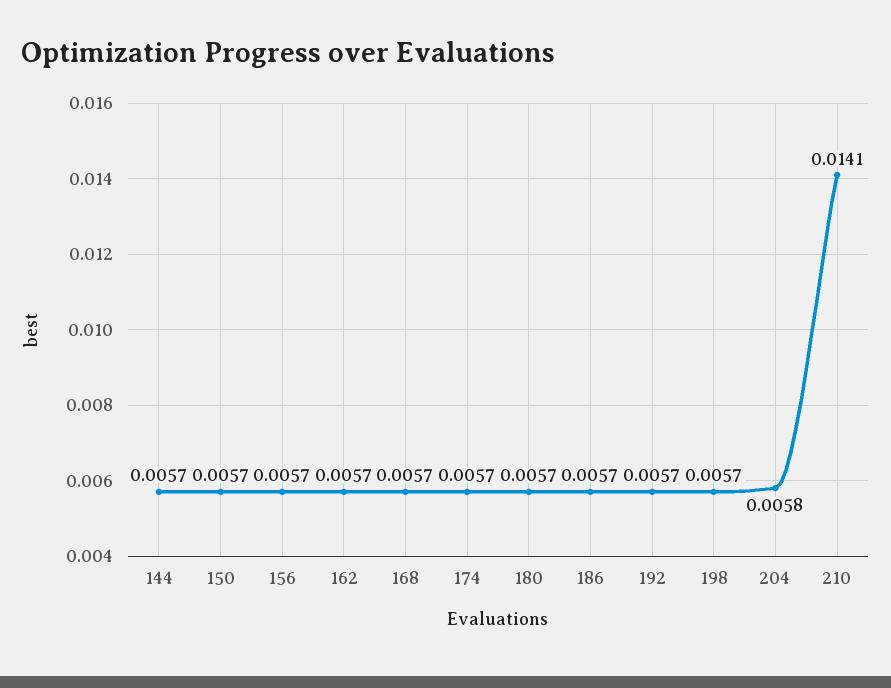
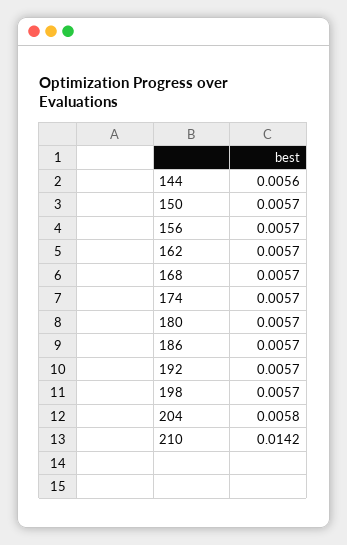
144: 0.0057 -> 0.0056
210: 0.0141 -> 0.0142

